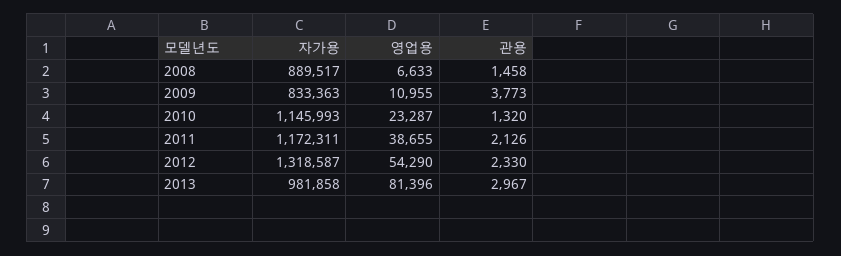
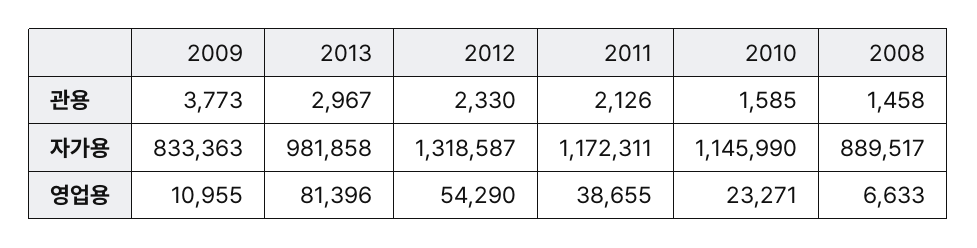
자가용, 2010: 1145993 -> 1145990
영업용, 2010: 23287 -> 23271
관용, 2010: 1320 -> 1585

